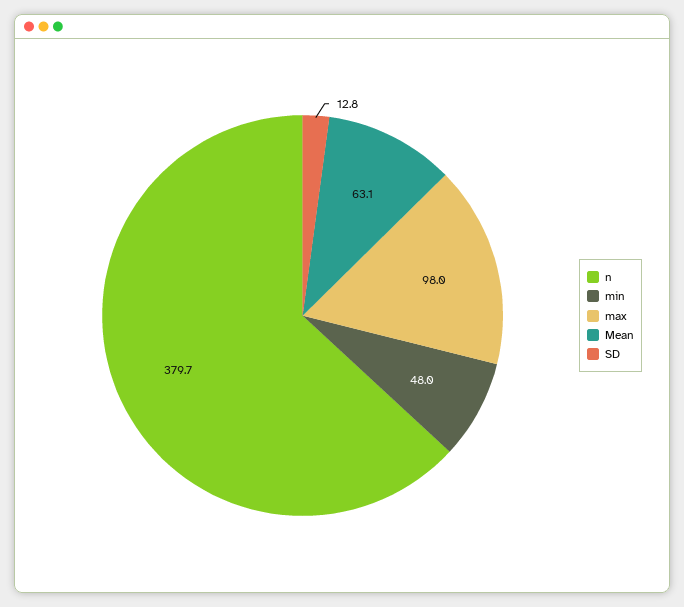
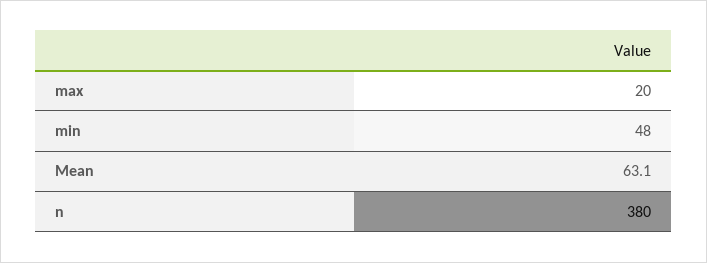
n: 379.7 -> 380
max: 98 -> 20
SD: 12.8 -> none

